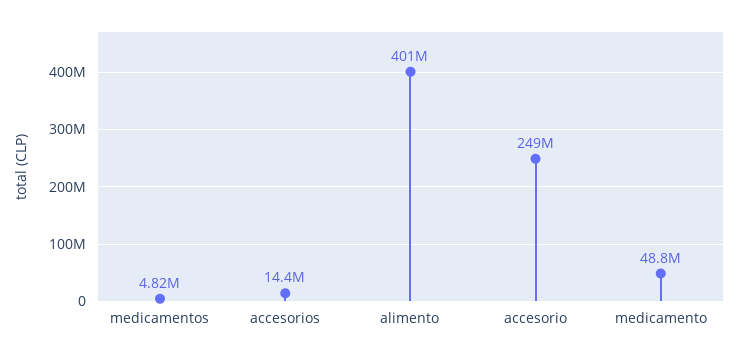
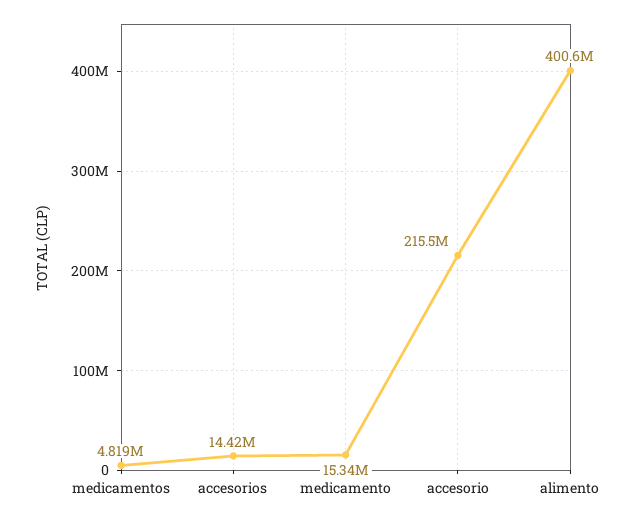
accesorio: 249000000 -> 215500000
medicamento: 48800000 -> 15340000

